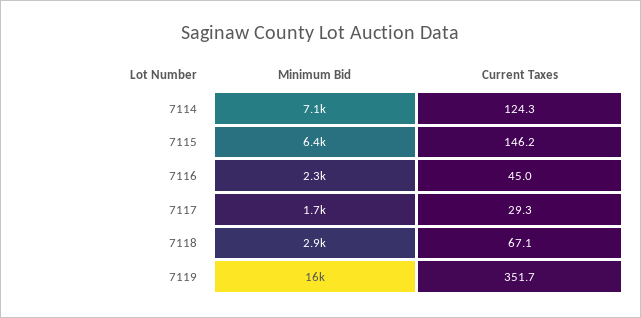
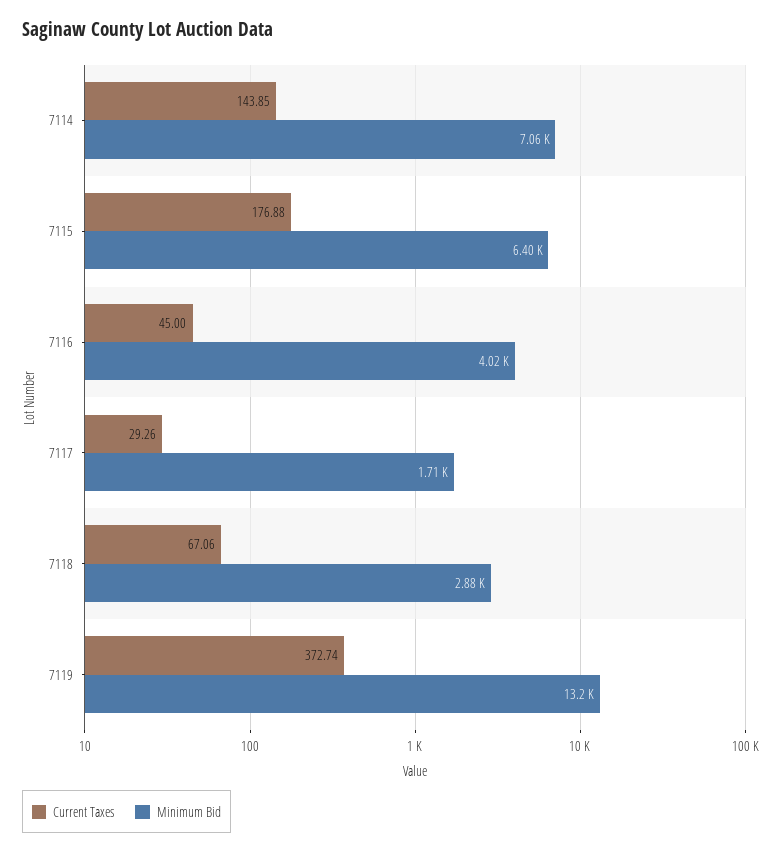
Current Taxes, 7114: 124.3 -> 143.85
Current Taxes, 7115: 146.2 -> 176.88
Minimum Bid, 7116: 2300 -> 4020
Minimum Bid, 7119: 16000 -> 13200
Current Taxes, 7119: 351.7 -> 372.74

